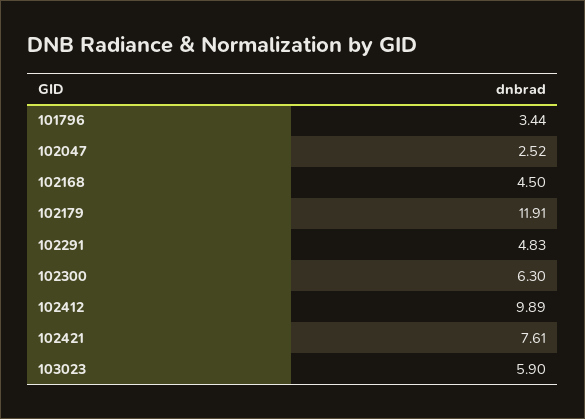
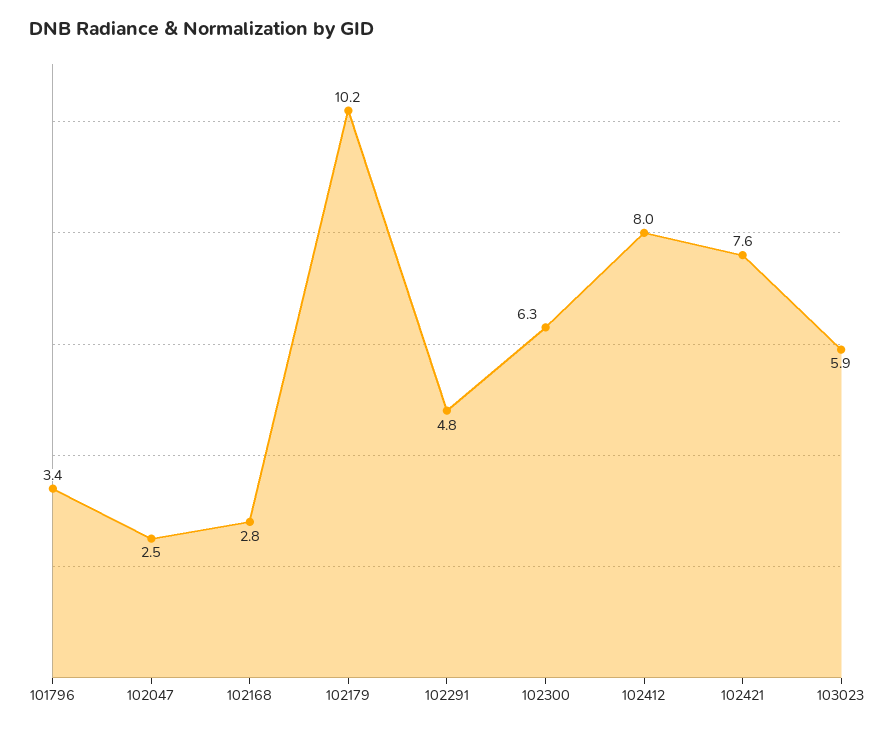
102168: 4.5 -> 2.8
102179: 11.91 -> 10.2
102412: 9.89 -> 8

